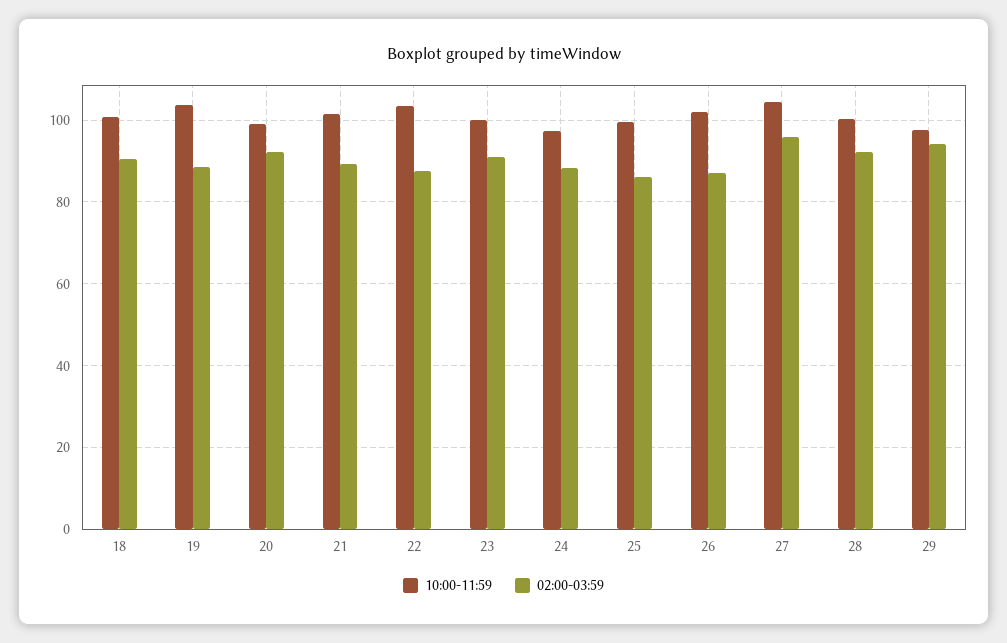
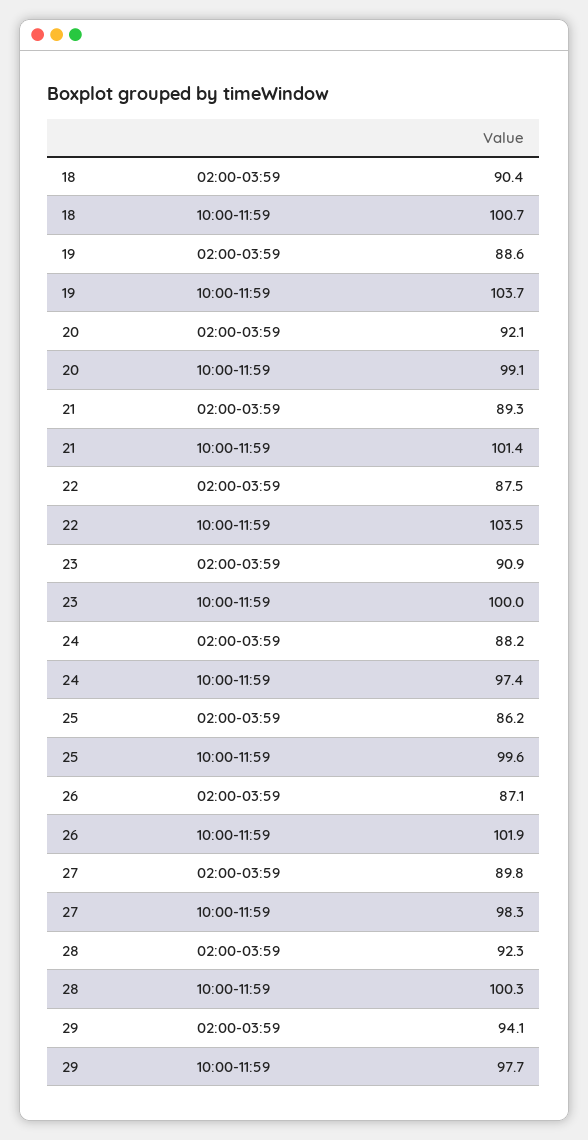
10:00-11:59, 27: 104 -> 98.3
02:00-03:59, 27: 96 -> 89.8

